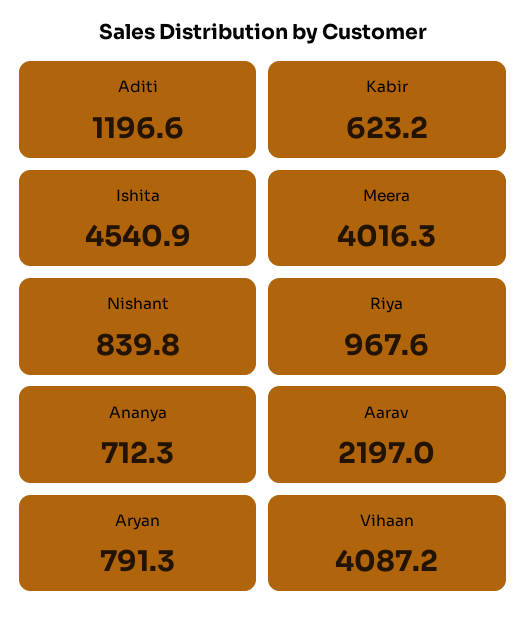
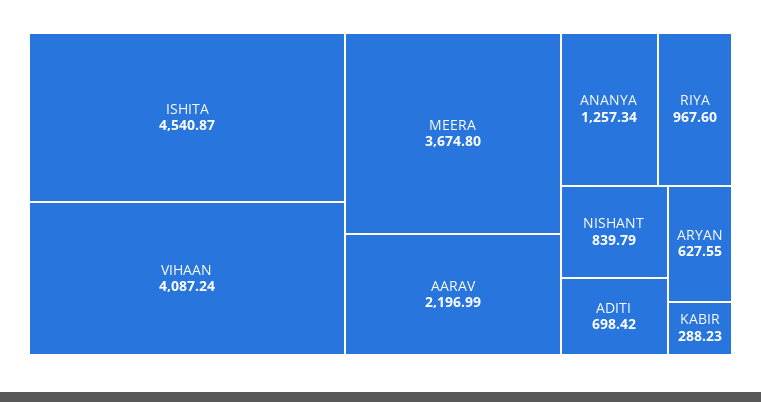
Aditi: 1196.6 -> 698.42
Kabir: 623.2 -> 288.23
Meera: 4016.3 -> 3674.8
Ananya: 712.3 -> 1257.34
Aryan: 791.3 -> 627.55

